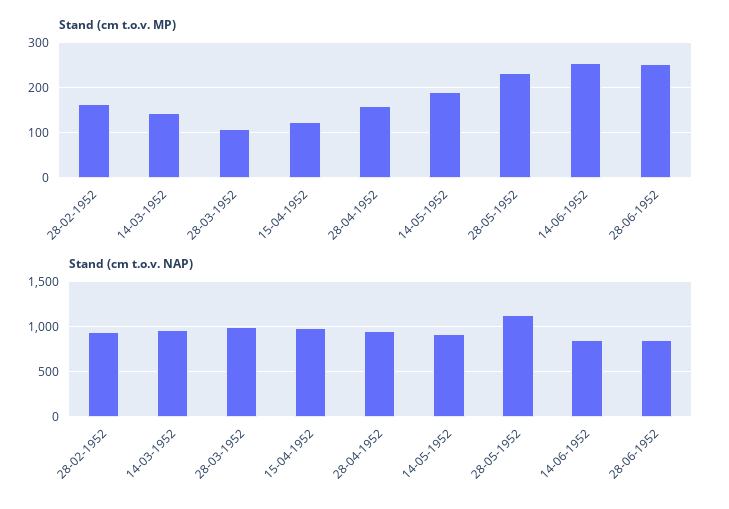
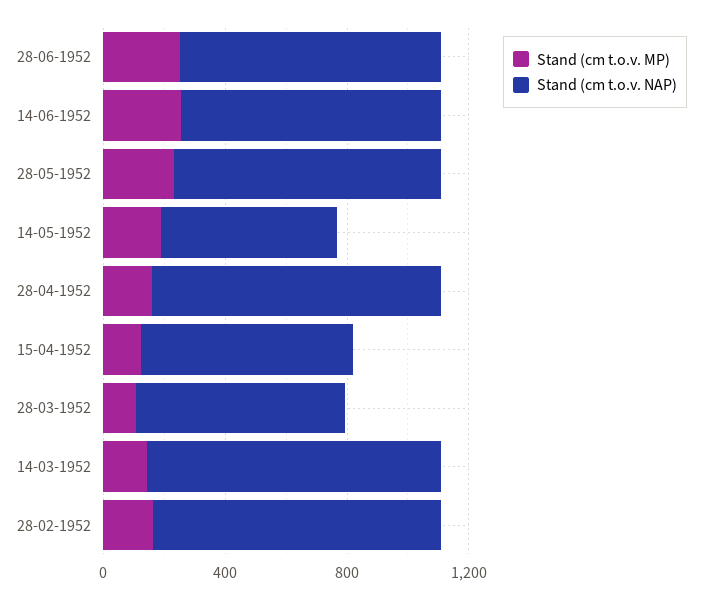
Stand (cm t.o.v. NAP), 28-03-1952: 1000 -> 700
Stand (cm t.o.v. NAP), 15-04-1952: 1000 -> 700
Stand (cm t.o.v. NAP), 14-05-1952: 900 -> 600
Stand (cm t.o.v. NAP), 28-05-1952: 1100 -> 900

